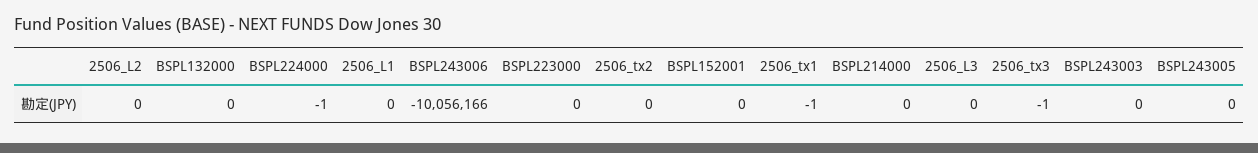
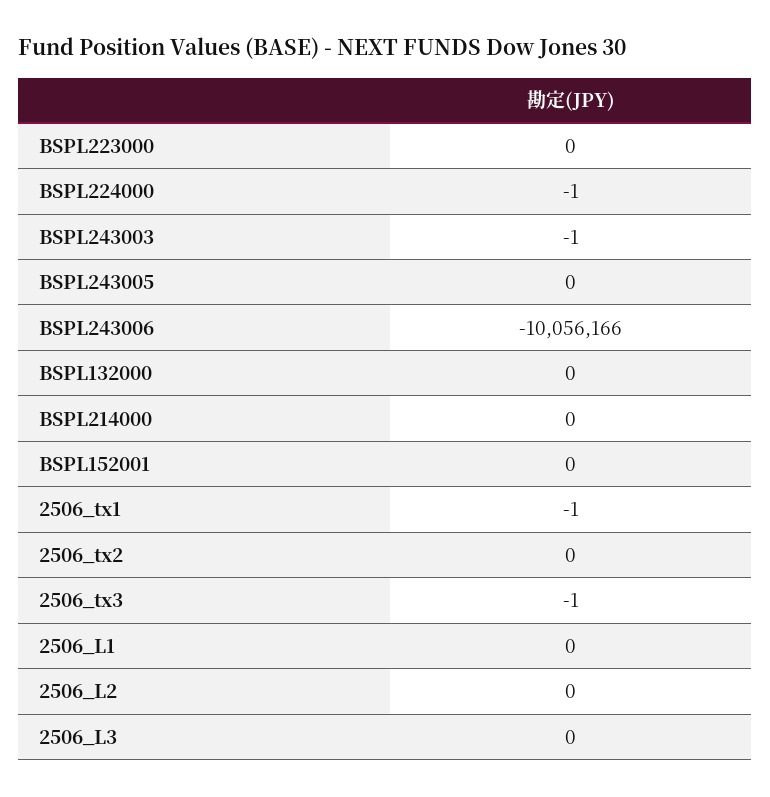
BSPL243003: 0 -> -1

